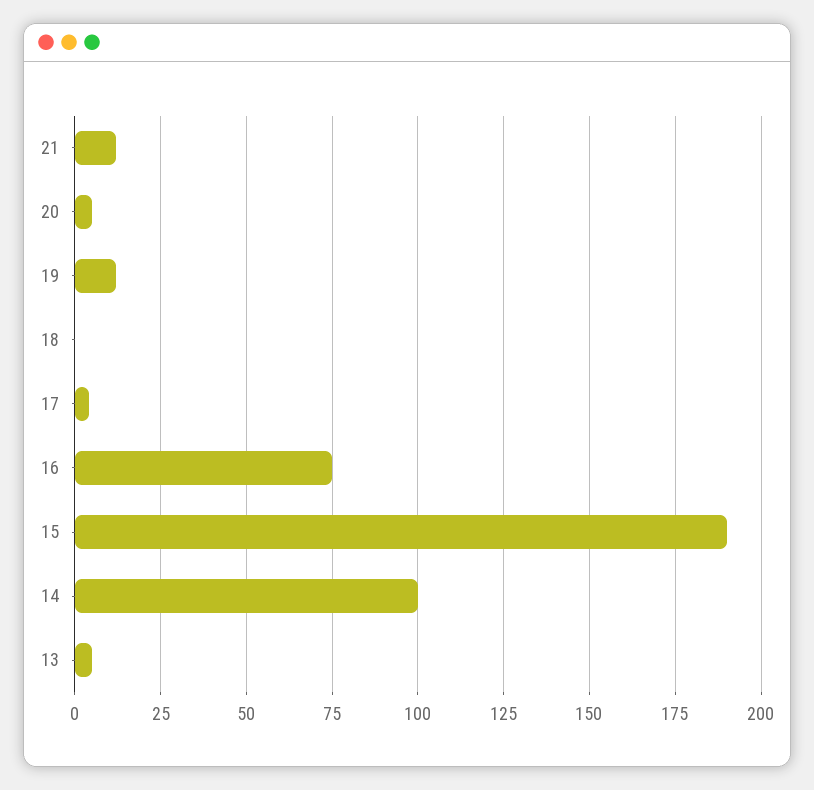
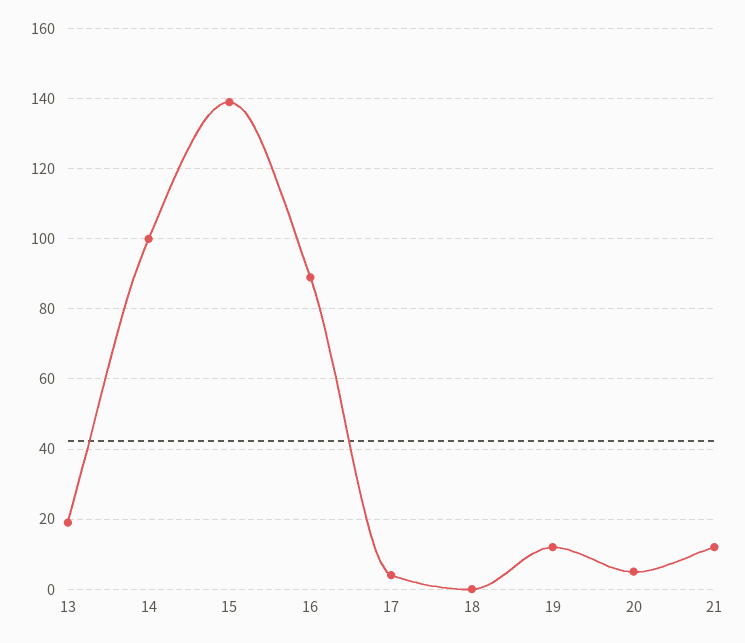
16: 75 -> 90
15: 190 -> 140
13: 5 -> 20

